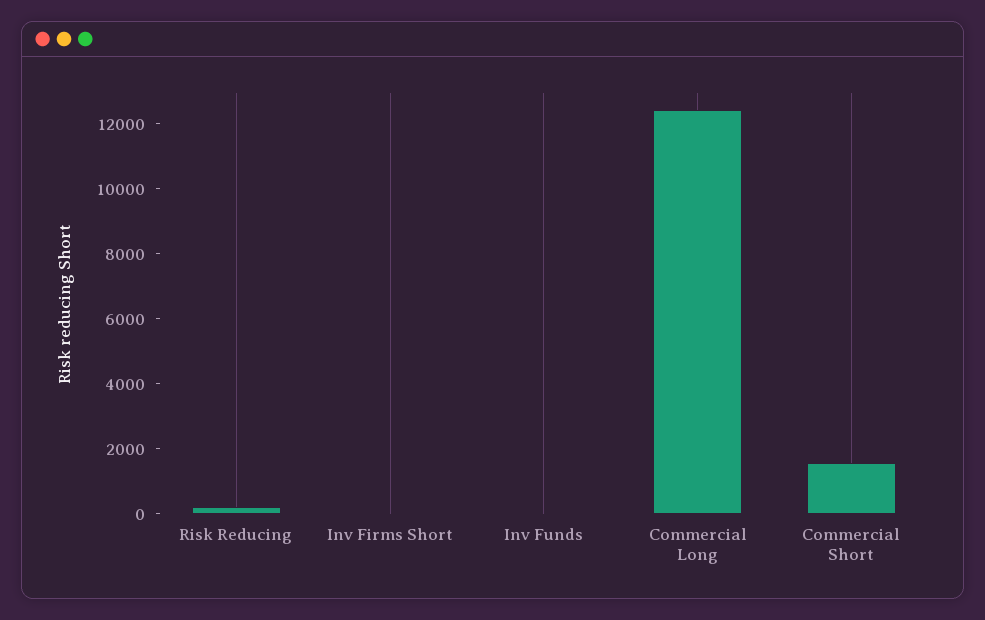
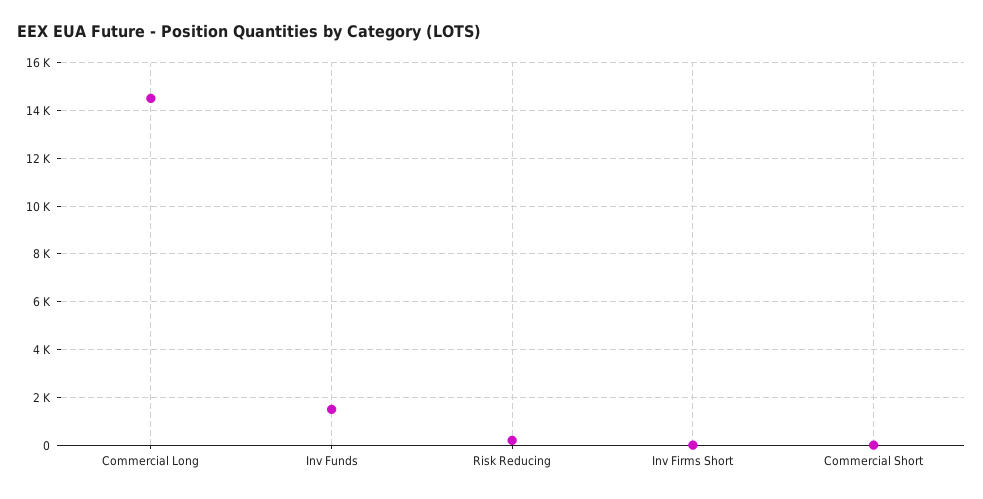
Inv Funds: 0 -> 1500
Commercial Long: 12500 -> 14500
Commercial Short: 1500 -> 0

